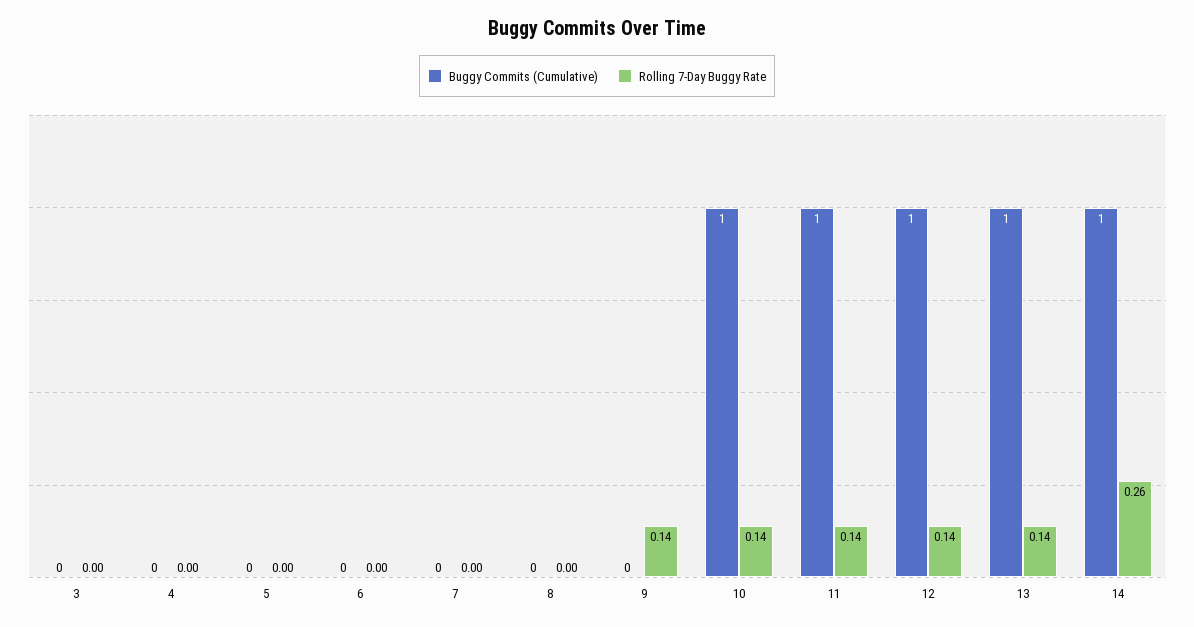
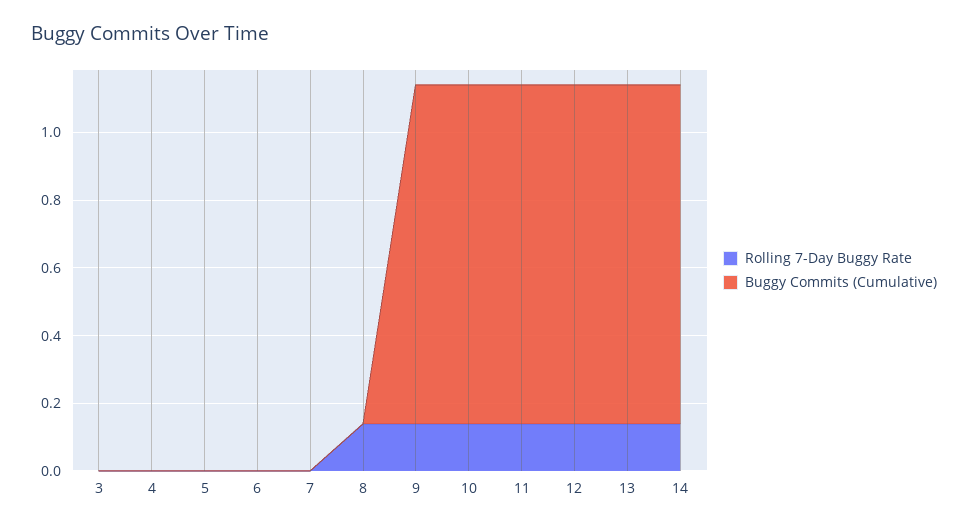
Rolling 7-Day Buggy Rate, 8: 0 -> 0.15
Buggy Commits (Cumulative), 9: 0 -> 1
Rolling 7-Day Buggy Rate, 14: 0.26 -> 0.15

